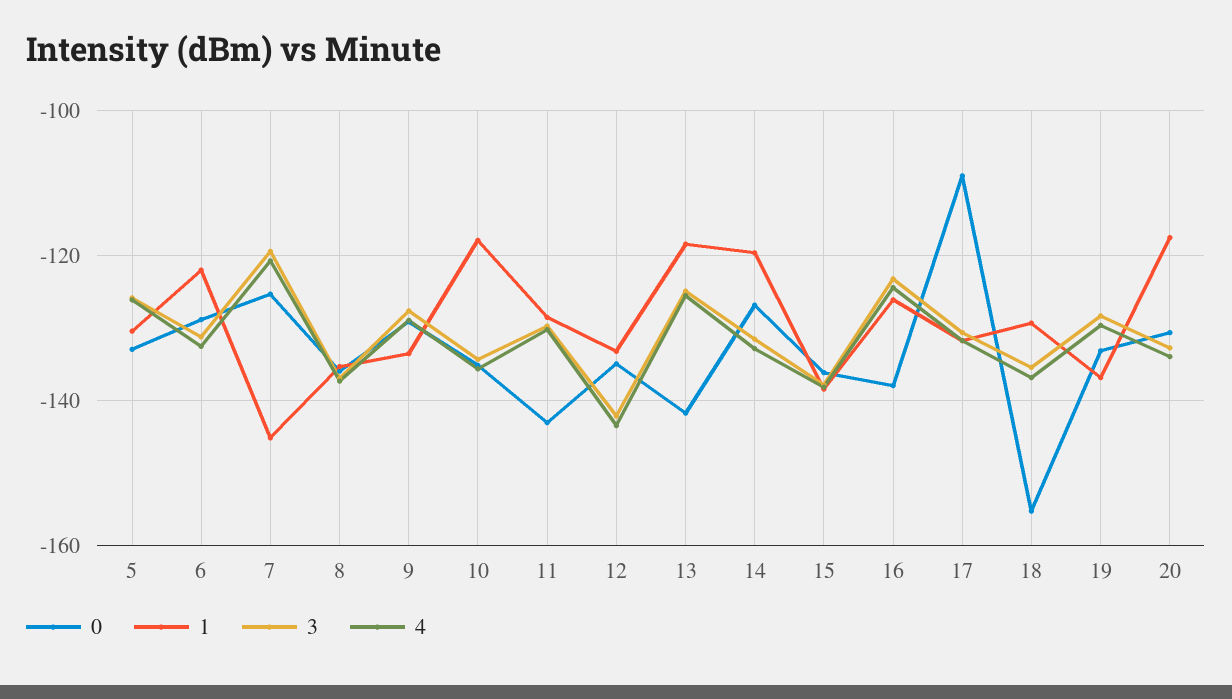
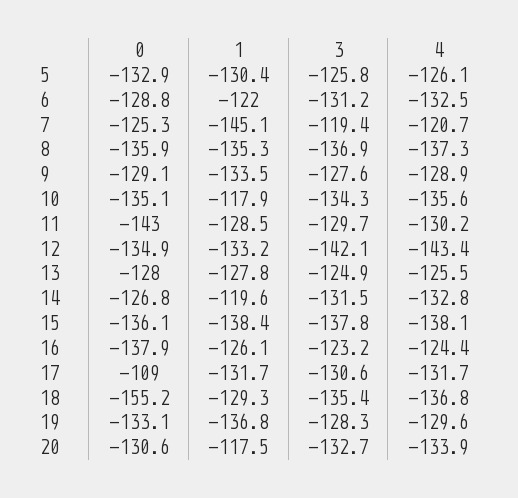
0, 13: -142 -> -128
1, 13: -118 -> -127.8

